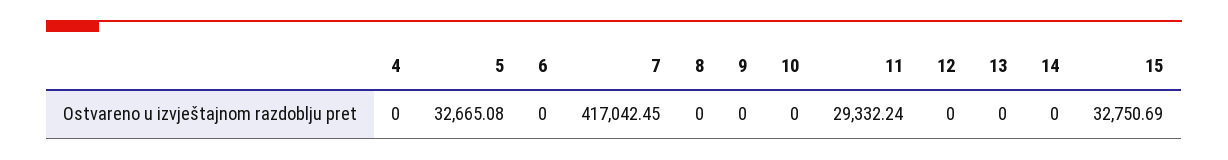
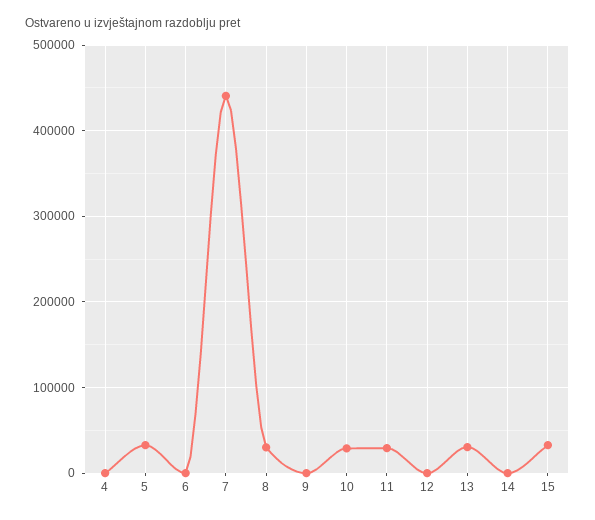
7: 417042.45 -> 440000
8: 0 -> 30000
10: 0 -> 30000
13: 0 -> 30000

